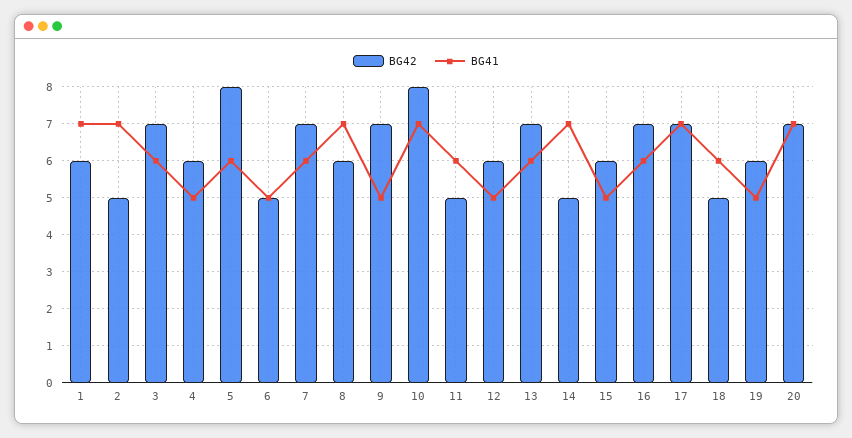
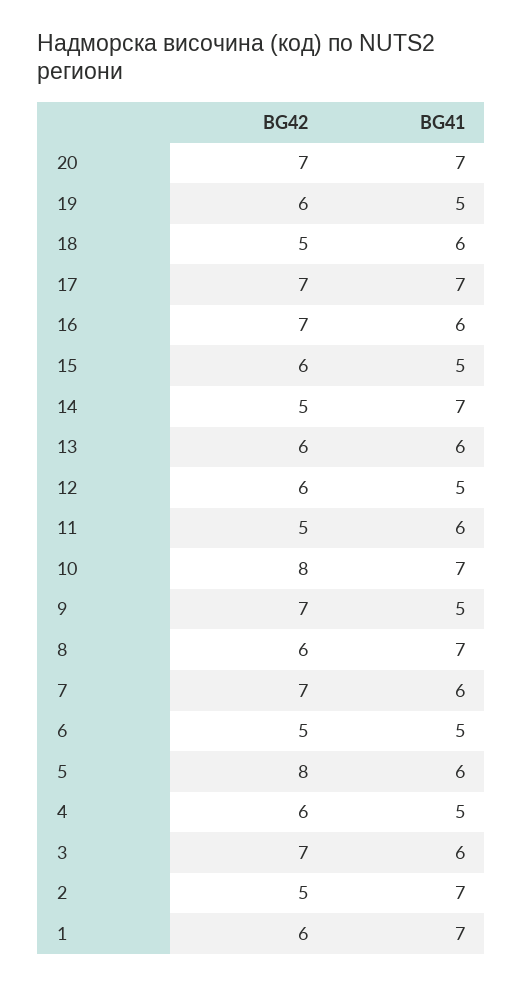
BG42, 13: 7 -> 6

